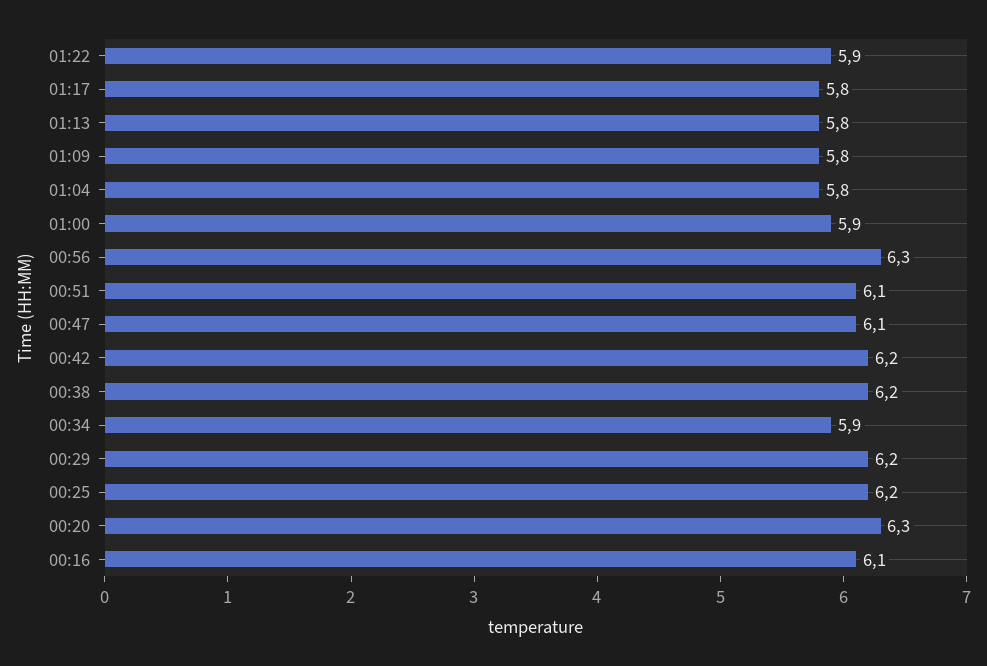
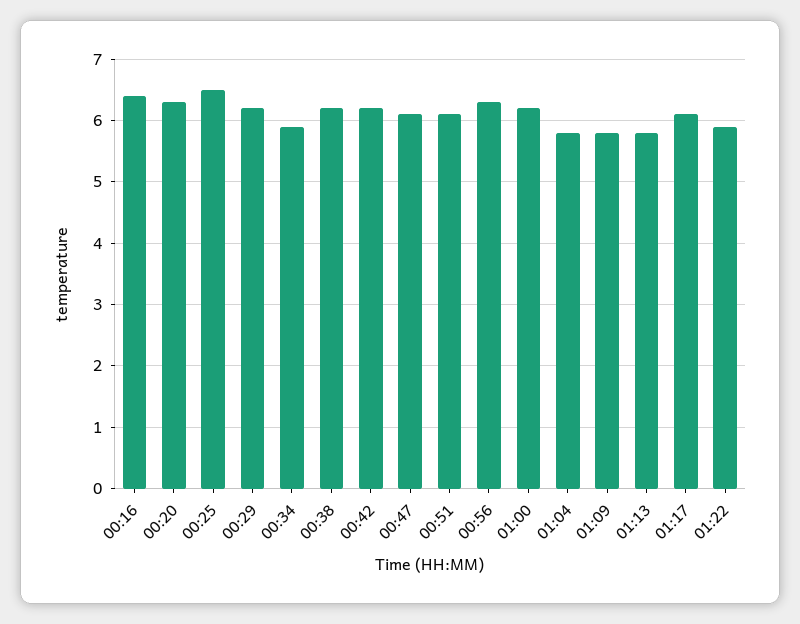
01:17: 5.8 -> 6.1
01:00: 5.9 -> 6.2
00:25: 6.2 -> 6.5
00:16: 6.1 -> 6.4

